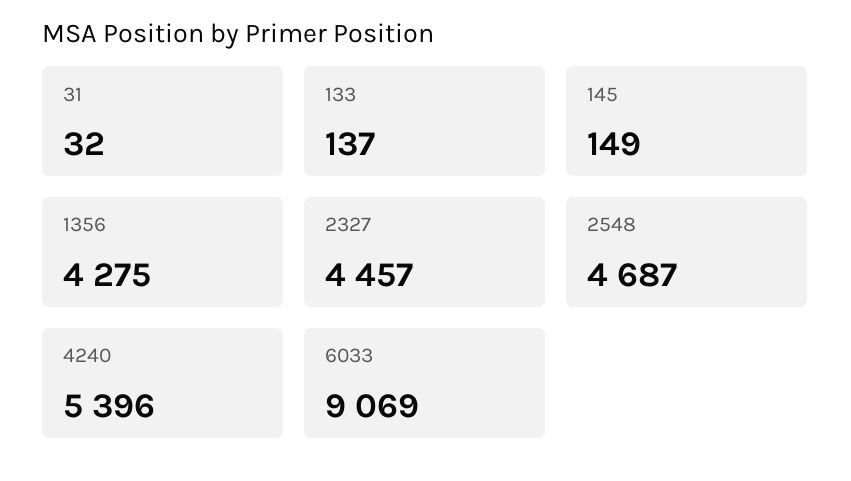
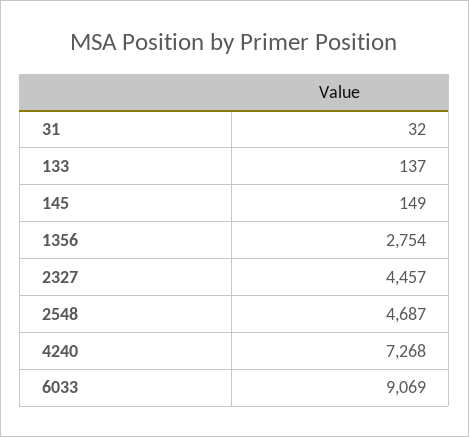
1356: 4275 -> 2754
4240: 5396 -> 7268

